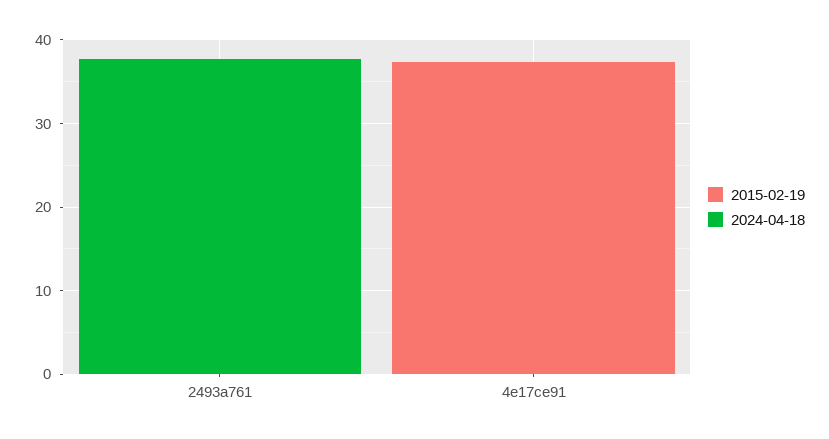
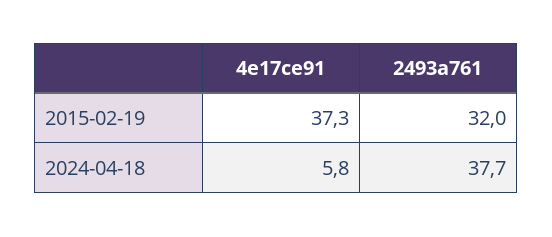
2015-02-19, 2493a761: 0 -> 32
2024-04-18, 4e17ce91: 0 -> 5.8

